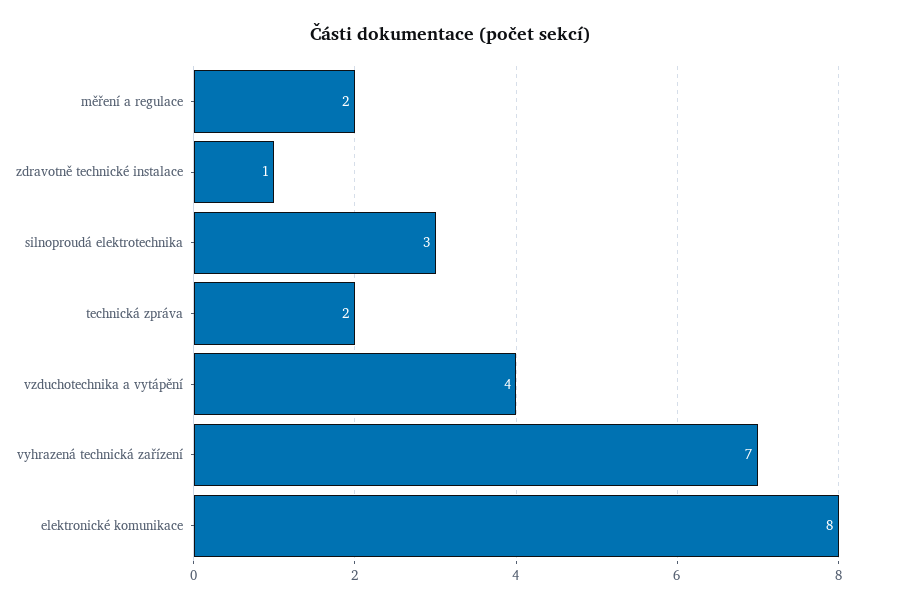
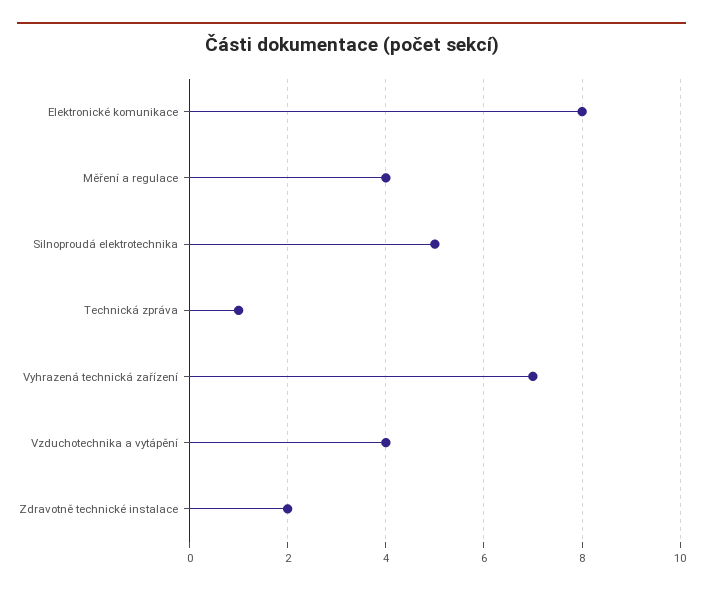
měření a regulace: 2 -> 4
zdravotně technické instalace: 1 -> 2
silnoproudá elektrotechnika: 3 -> 5
technická zpráva: 2 -> 1

